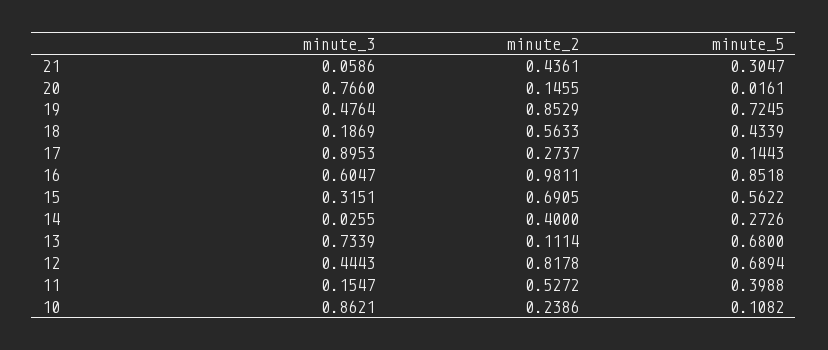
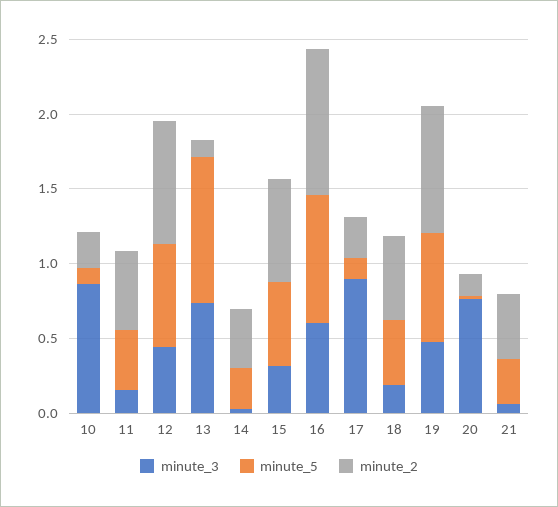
minute_5, 13: 0.68 -> 1

